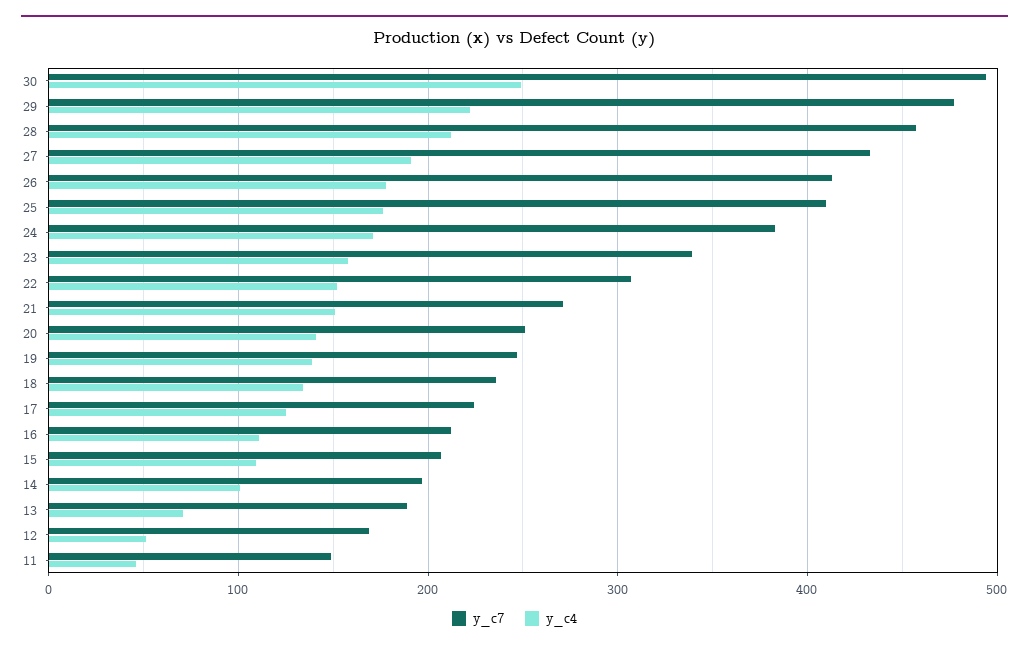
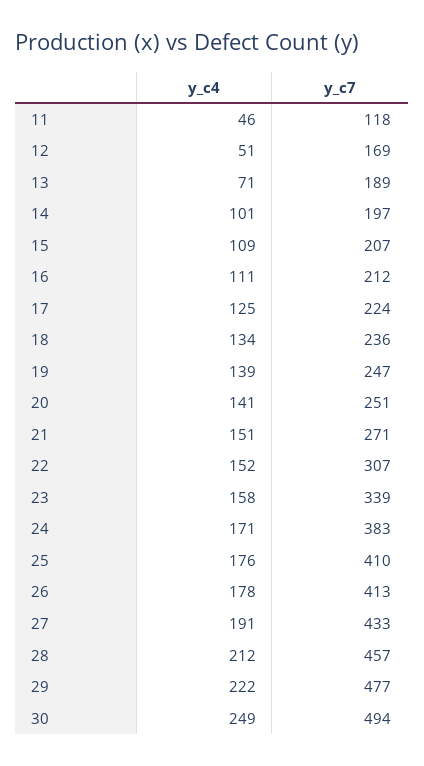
y_c7, 11: 150 -> 118

